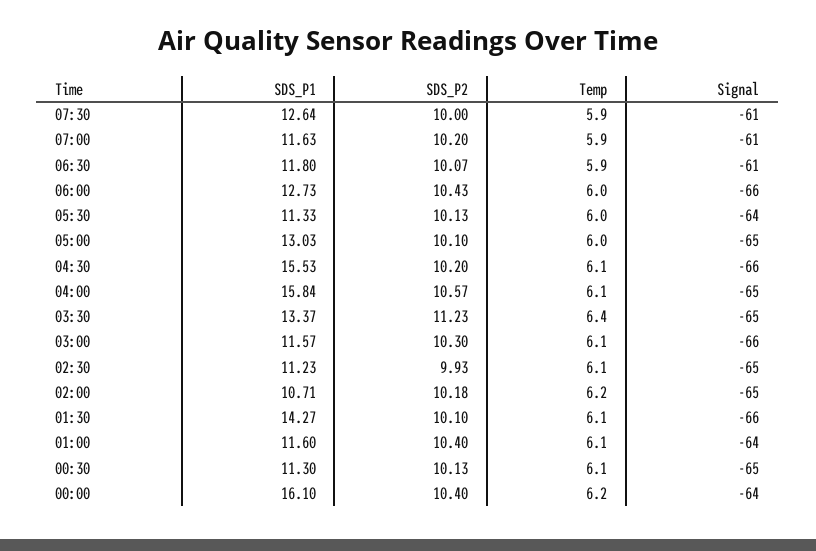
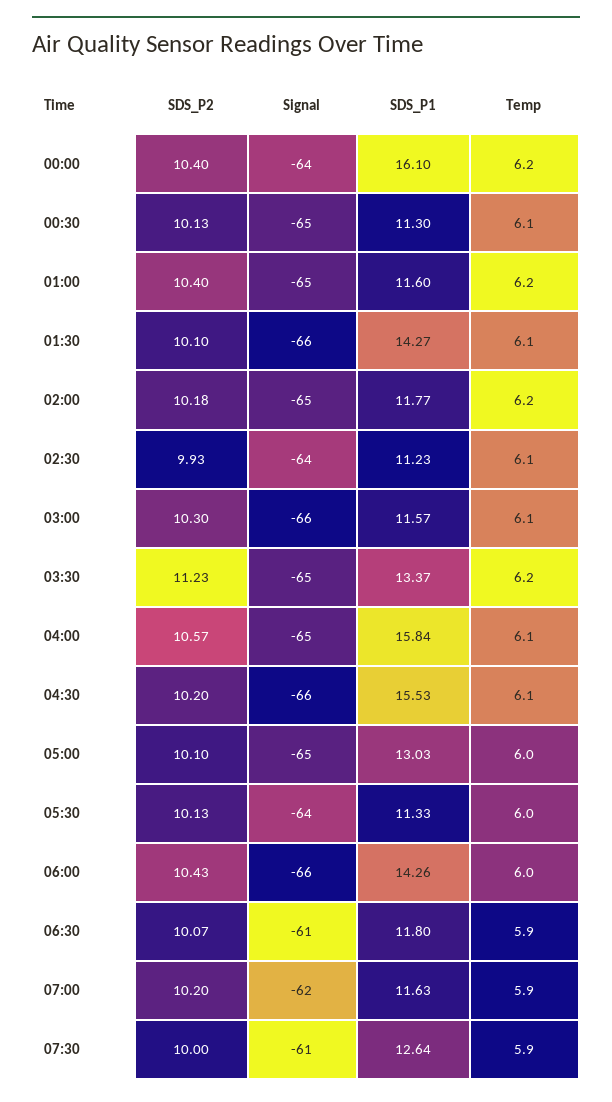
Signal, 07:00: -61 -> -62
SDS_P1, 06:00: 12.73 -> 14.26
Temp, 03:30: 6.4 -> 6.2
Signal, 02:30: -65 -> -64
SDS_P1, 02:00: 10.71 -> 11.77
Temp, 01:00: 6.1 -> 6.2
Signal, 01:00: -64 -> -65

